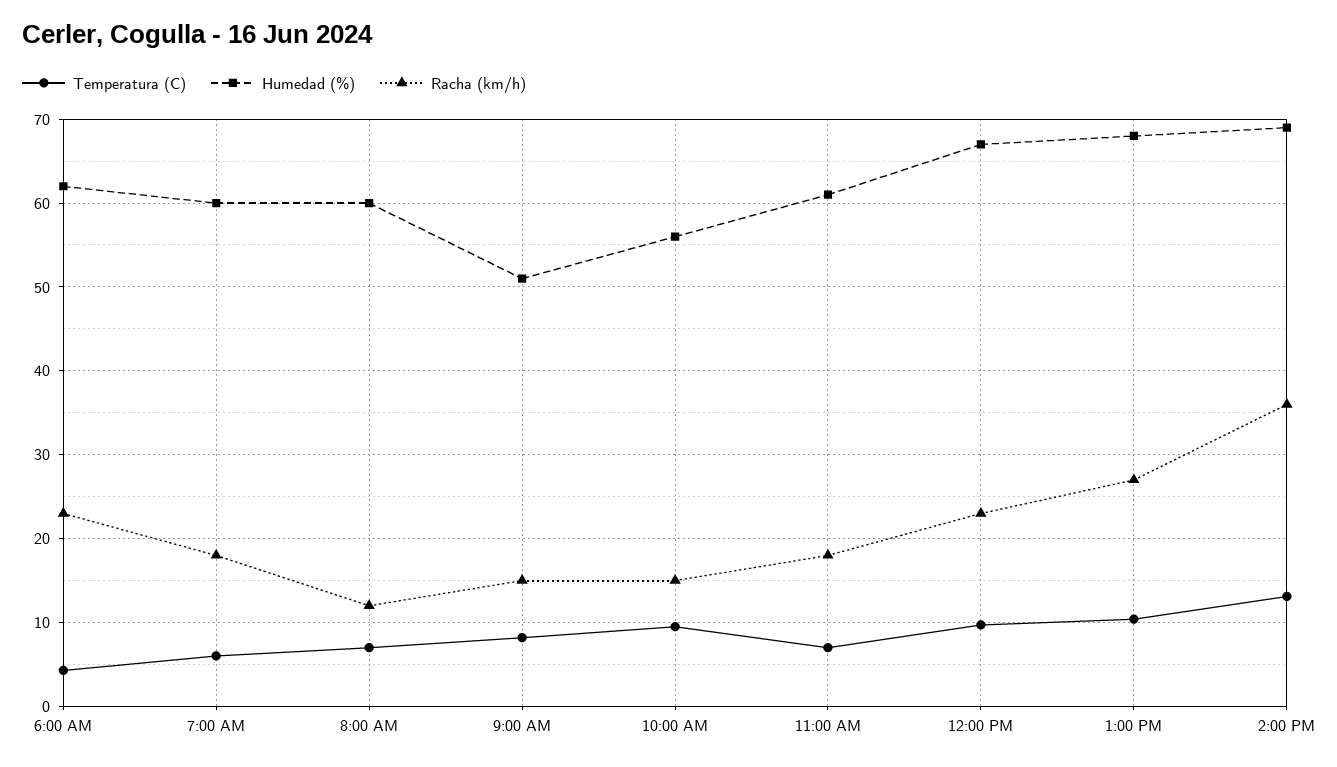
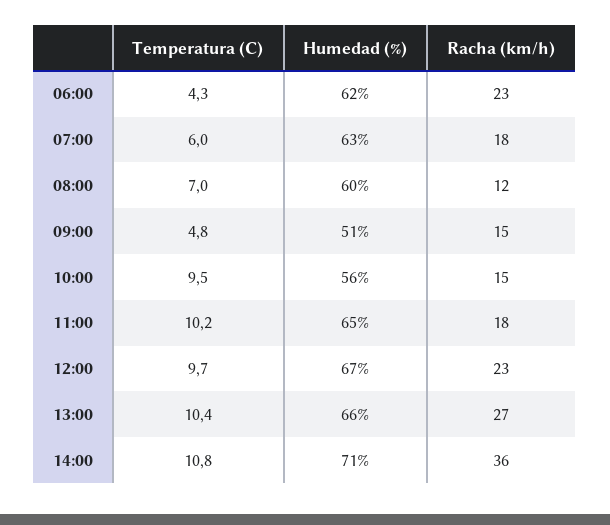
Humedad (%), 7:00 AM: 60 -> 63
Temperatura (C), 9:00 AM: 8 -> 4.8
Temperatura (C), 11:00 AM: 7 -> 10.2
Humedad (%), 11:00 AM: 61 -> 65
Humedad (%), 1:00 PM: 68 -> 66
Temperatura (C), 2:00 PM: 13 -> 10.8
Humedad (%), 2:00 PM: 69 -> 71

